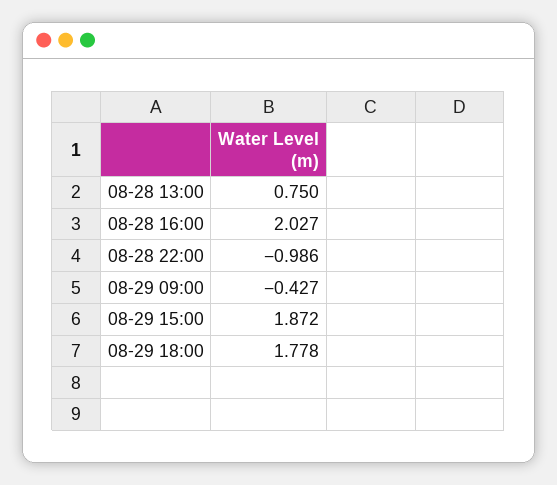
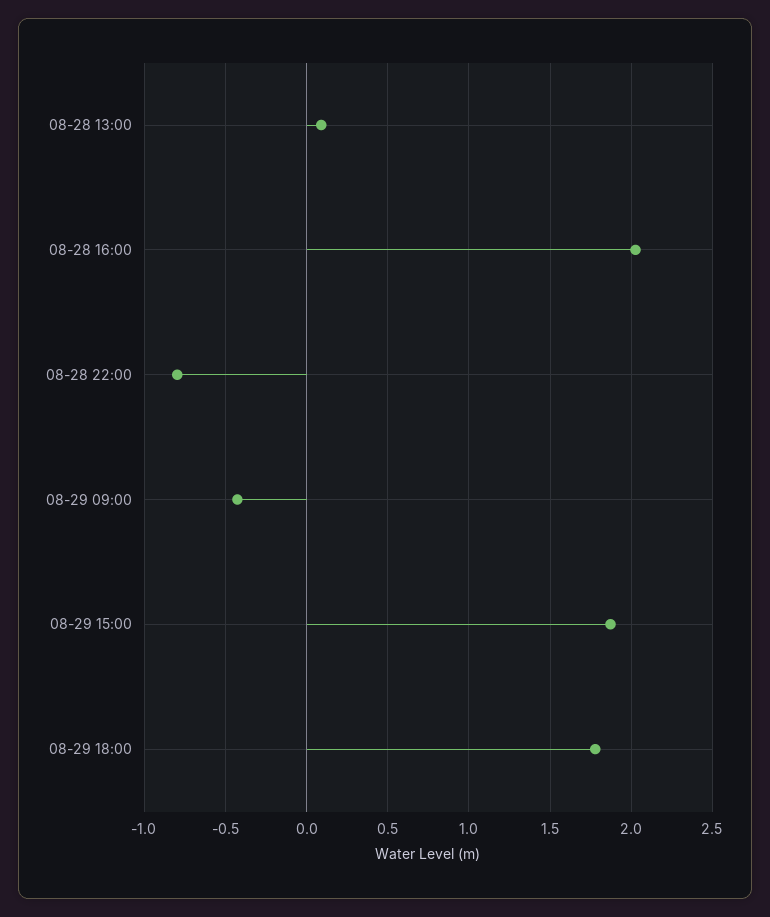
08-28 13:00: 0.75 -> 0.1
08-28 22:00: -0.986 -> -0.8

